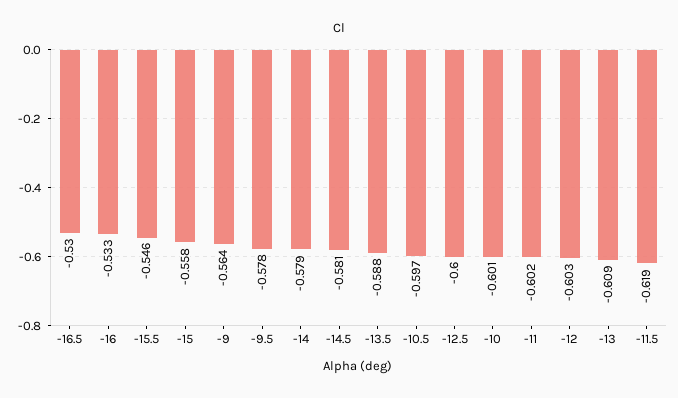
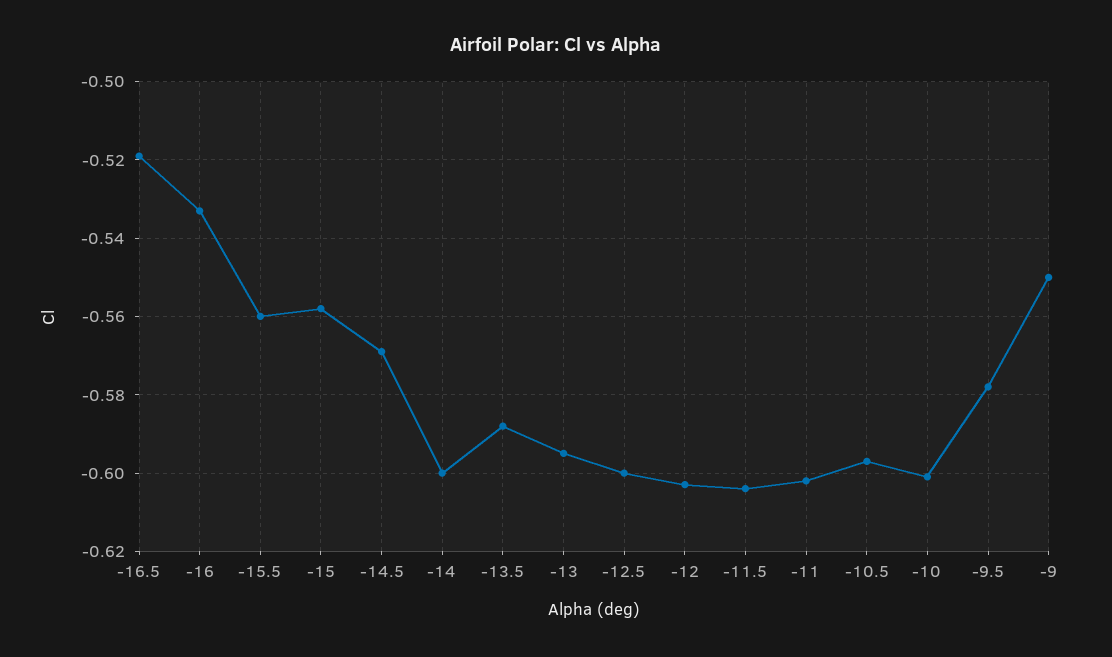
-16.5: -0.53 -> -0.52
-15.5: -0.546 -> -0.56
-9: -0.564 -> -0.55
-14: -0.579 -> -0.6
-14.5: -0.581 -> -0.57
-13: -0.609 -> -0.595
-11.5: -0.619 -> -0.605

